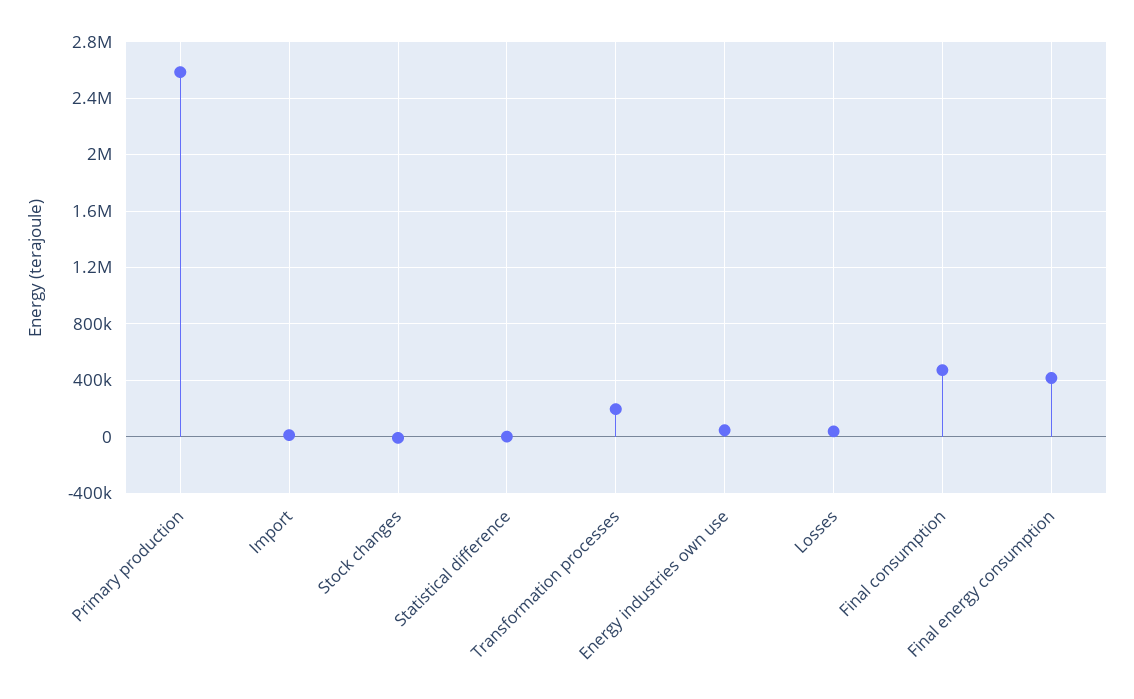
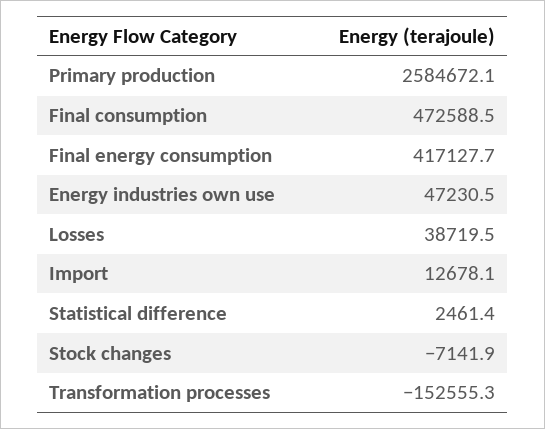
Transformation processes: 200000 -> -152555.3

